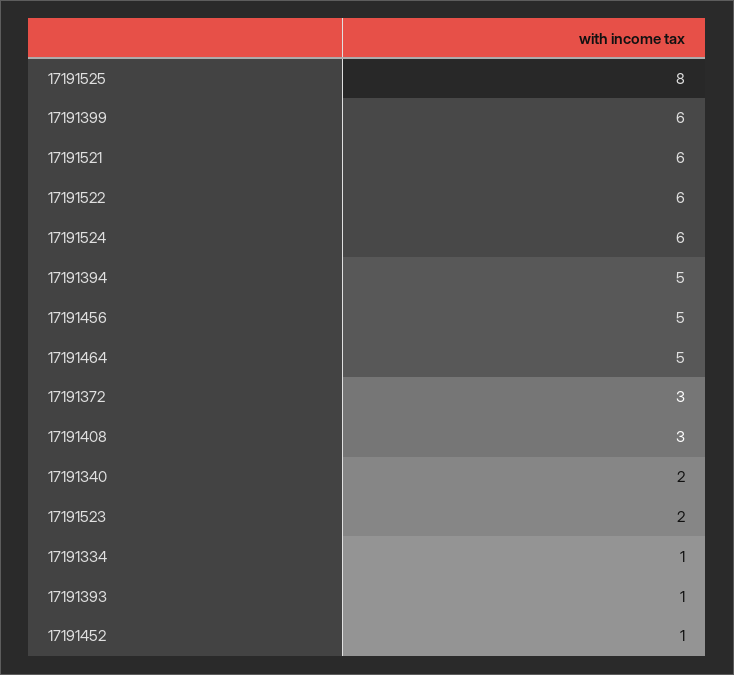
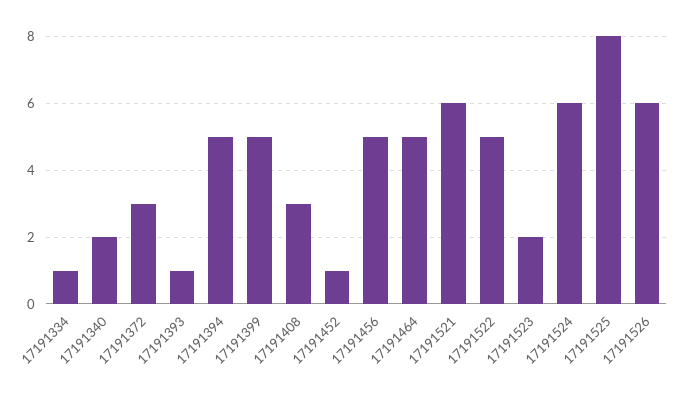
17191399: 6 -> 5
17191522: 6 -> 5
17191526: none -> 6

